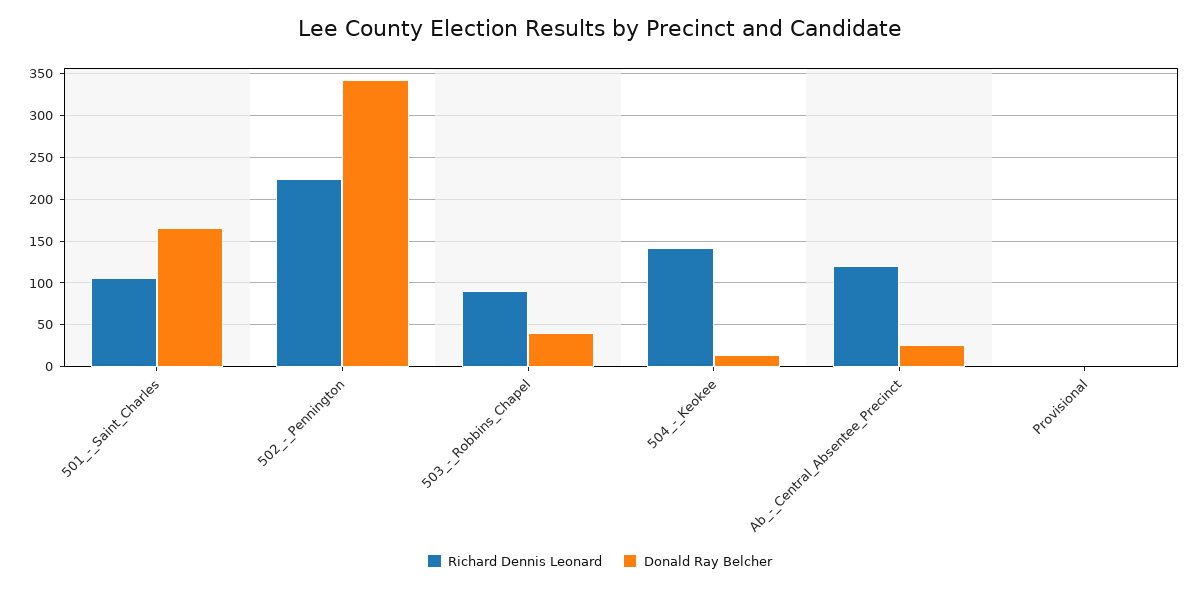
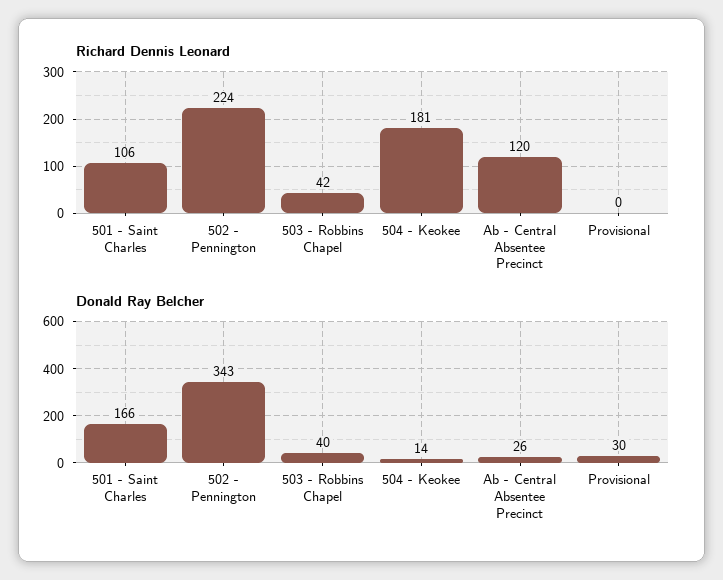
Richard Dennis Leonard, 503_-_Robbins_Chapel: 90 -> 42
Richard Dennis Leonard, 504_-_Keokee: 140 -> 181
Donald Ray Belcher, Provisional: 0 -> 30

